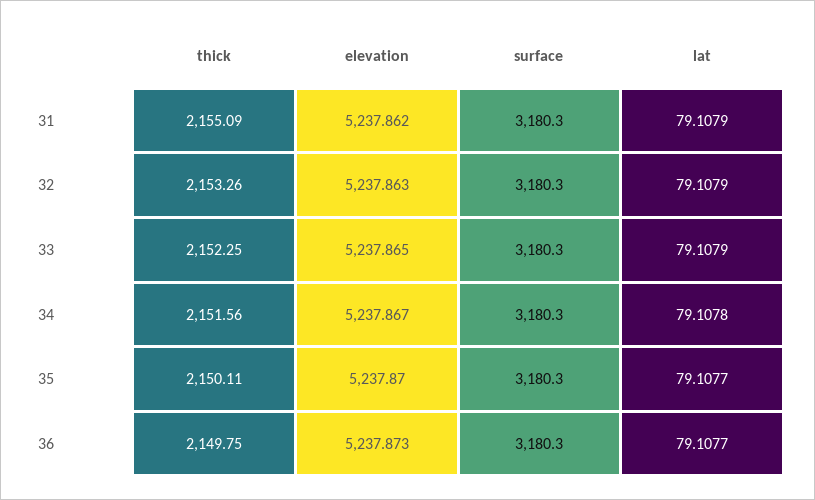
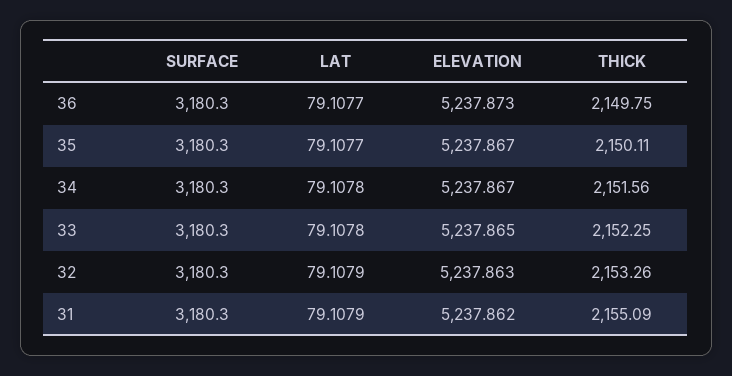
lat, 33: 79.1079 -> 79.1078
elevation, 35: 5237.87 -> 5237.867

